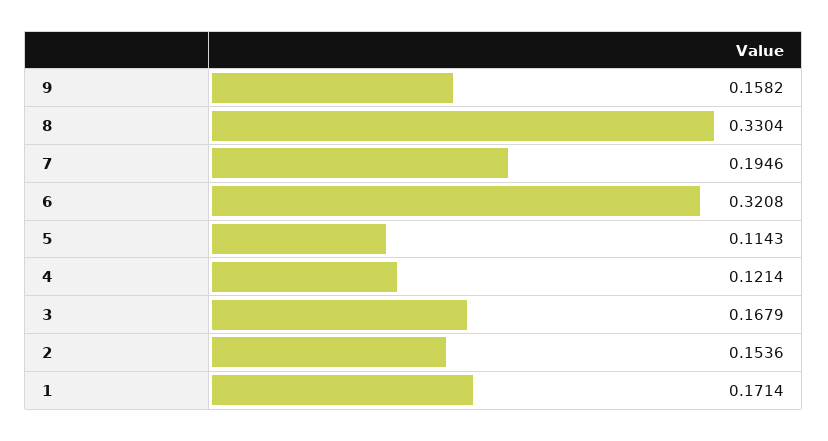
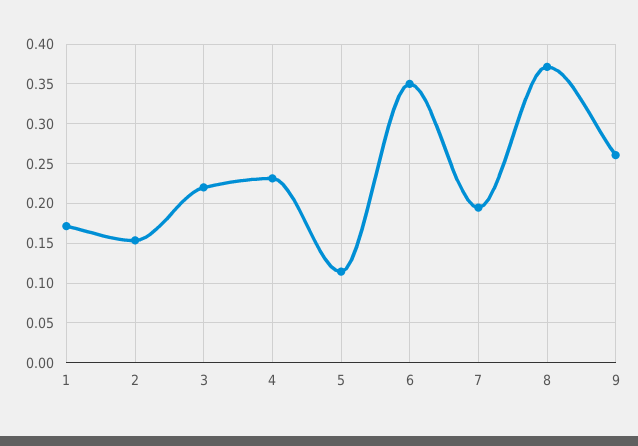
9: 0.1582 -> 0.26
8: 0.3304 -> 0.37
6: 0.3208 -> 0.35
4: 0.1214 -> 0.23
3: 0.1679 -> 0.22

